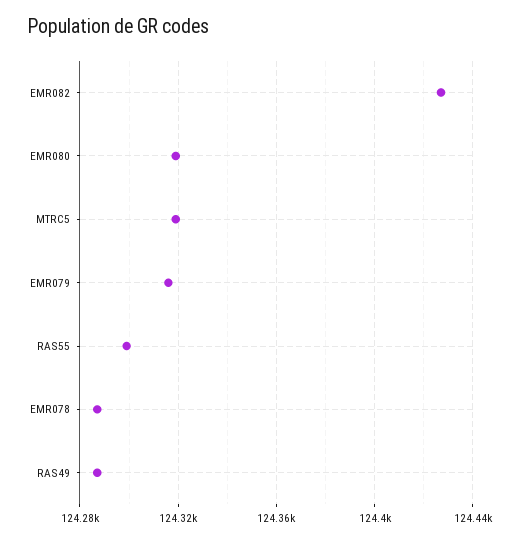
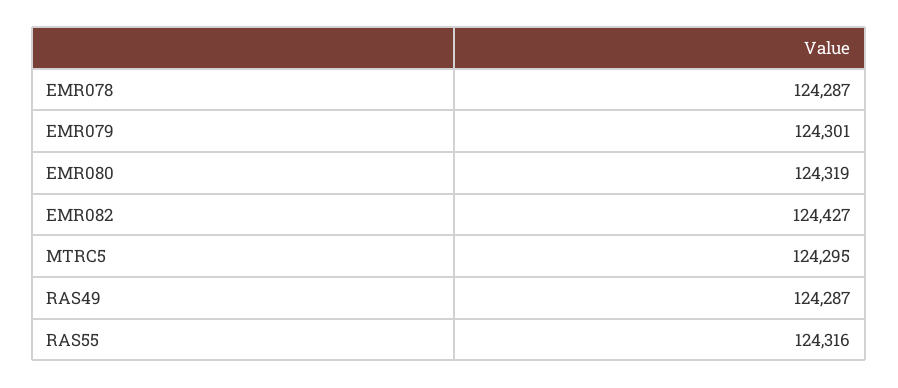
MTRC5: 124320 -> 124295
EMR079: 124315 -> 124301
RAS55: 124300 -> 124316

